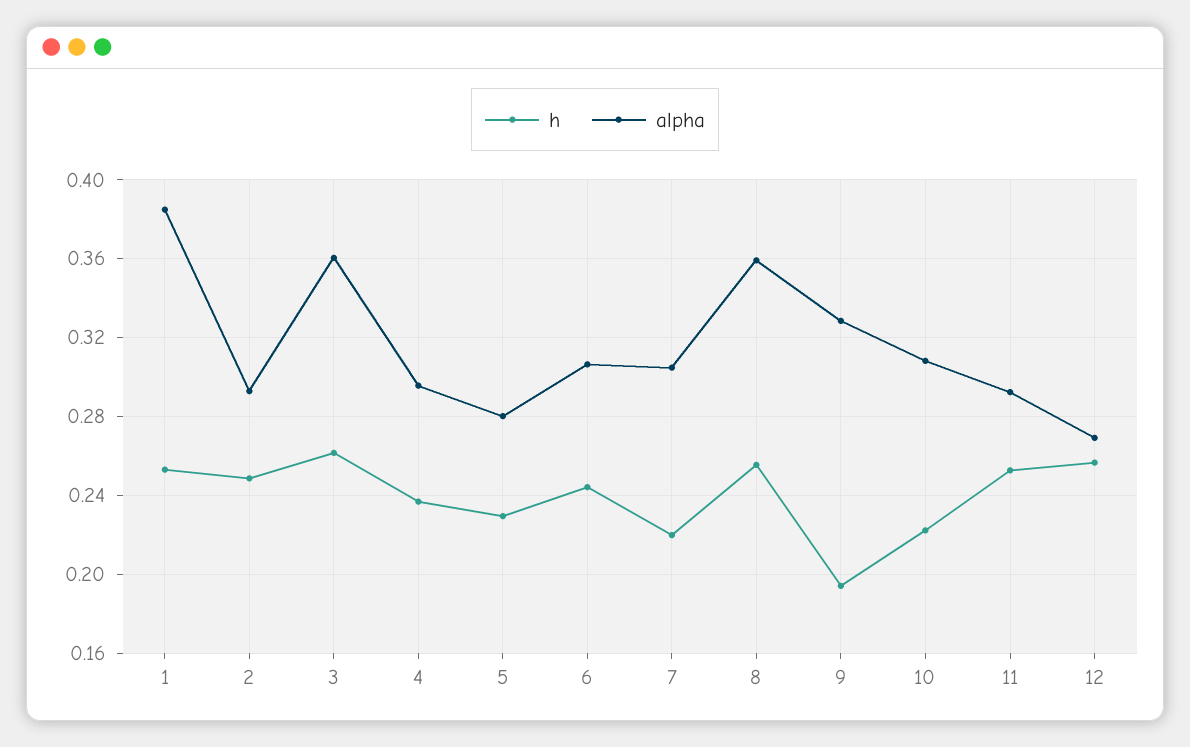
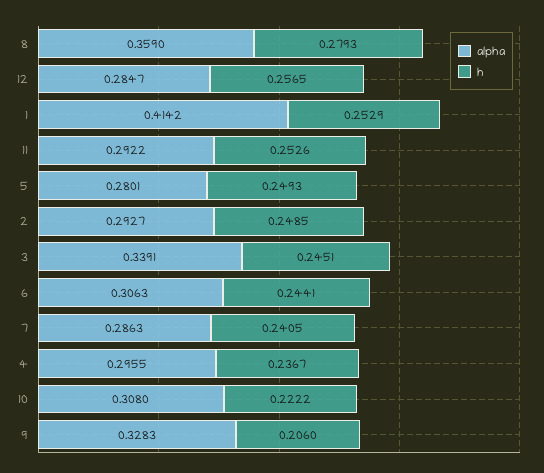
alpha, 1: 0.385 -> 0.4142
h, 3: 0.26 -> 0.2451
alpha, 3: 0.36 -> 0.3391
h, 5: 0.23 -> 0.2493
h, 7: 0.22 -> 0.2405
alpha, 7: 0.305 -> 0.2863
h, 8: 0.255 -> 0.2793
h, 9: 0.195 -> 0.206
alpha, 12: 0.27 -> 0.2847

